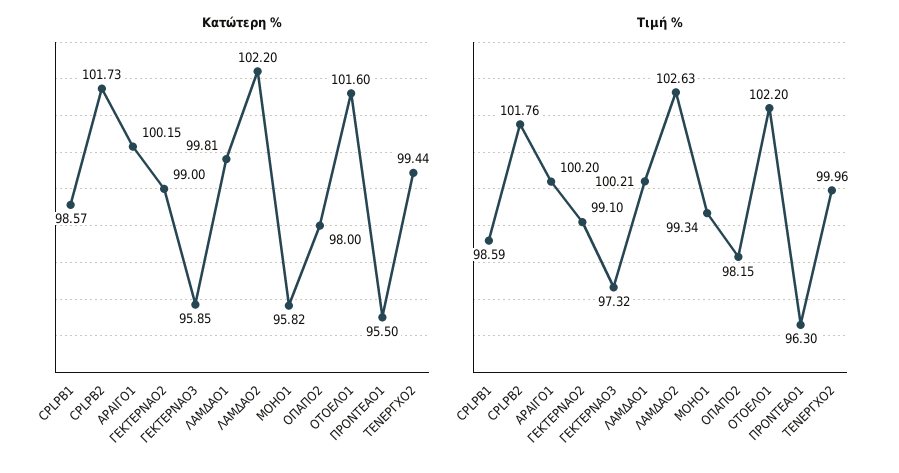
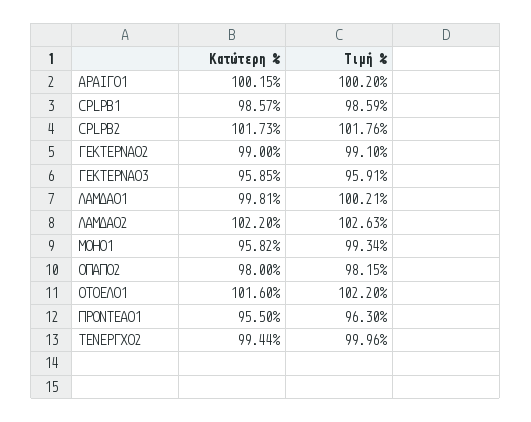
Τιμή %, ΓΕΚΤΕΡΝΑΟ3: 97.32 -> 95.91

